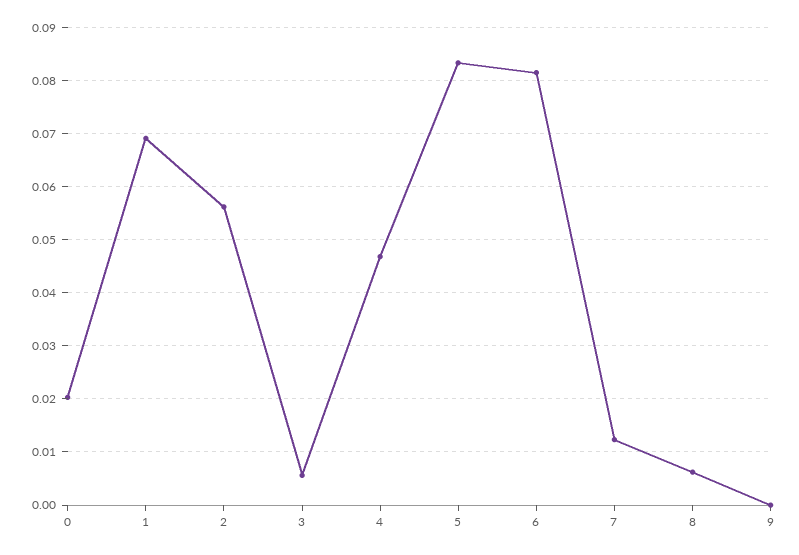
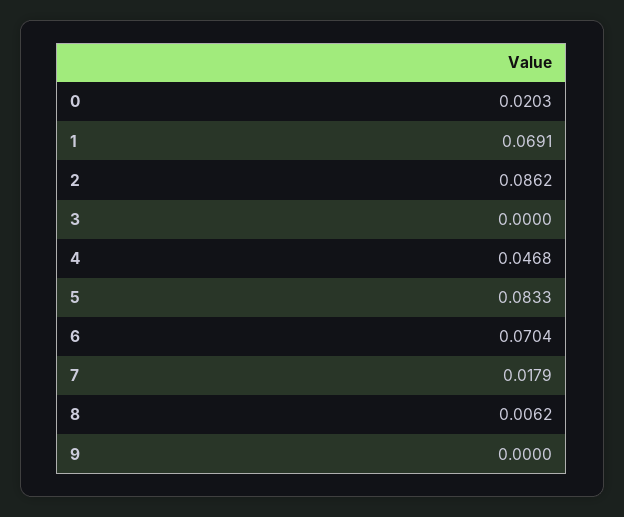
2: 0.056 -> 0.0862
3: 0.006 -> 0
6: 0.082 -> 0.0704
7: 0.012 -> 0.0179

